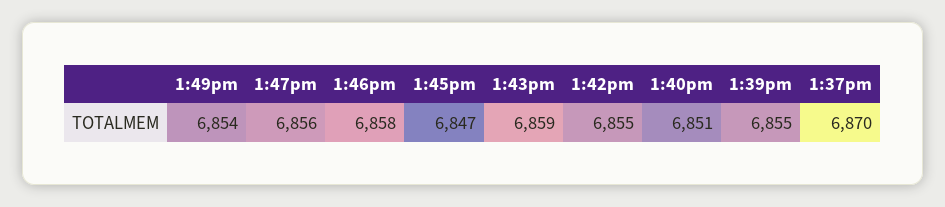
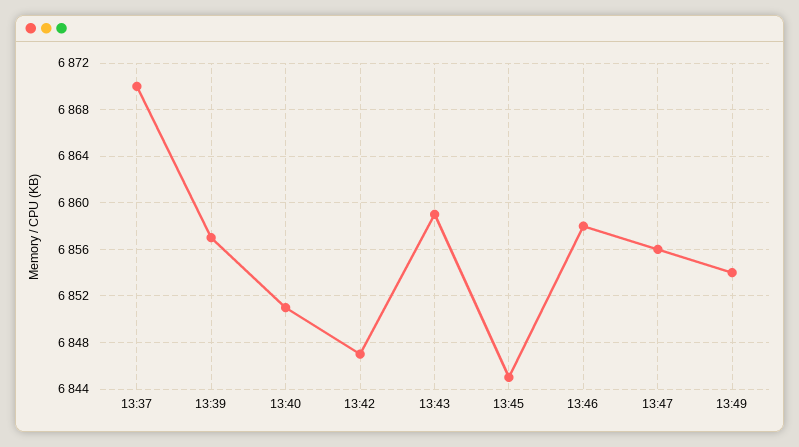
1:45pm: 6847 -> 6845
1:42pm: 6855 -> 6847
1:39pm: 6855 -> 6857

